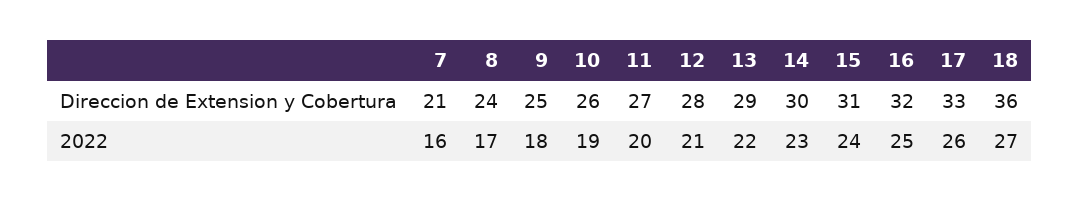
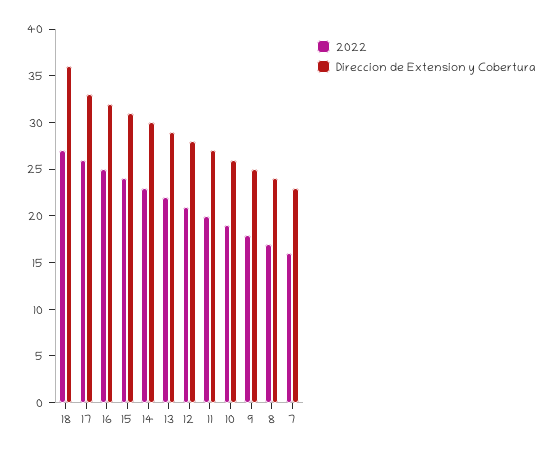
Direccion de Extension y Cobertura, 7: 21 -> 23

